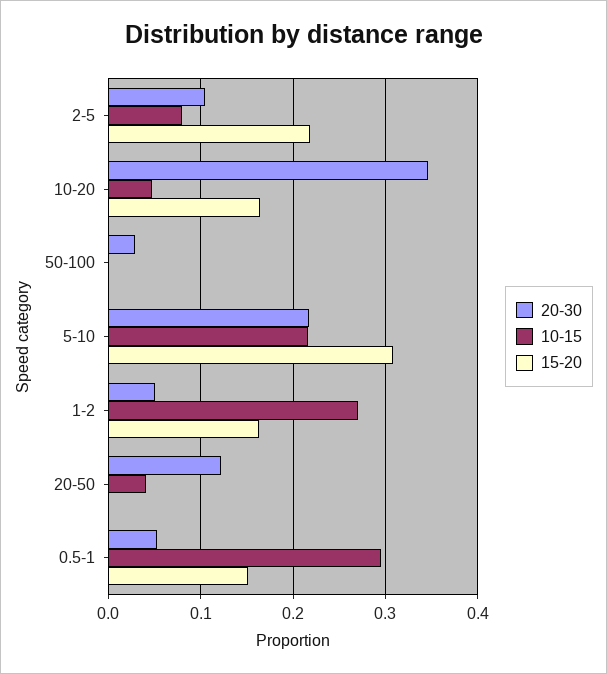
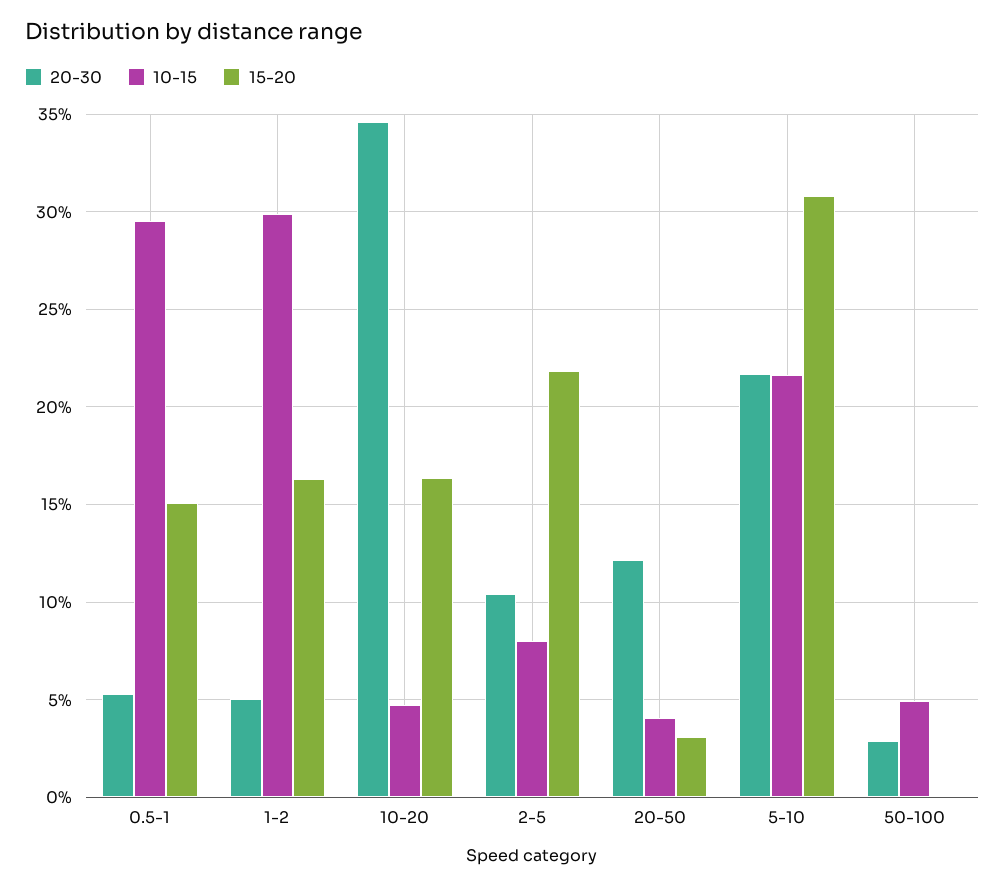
10-15, 50-100: 0 -> 0.05
10-15, 1-2: 0.27 -> 0.3
15-20, 20-50: 0 -> 0.03

